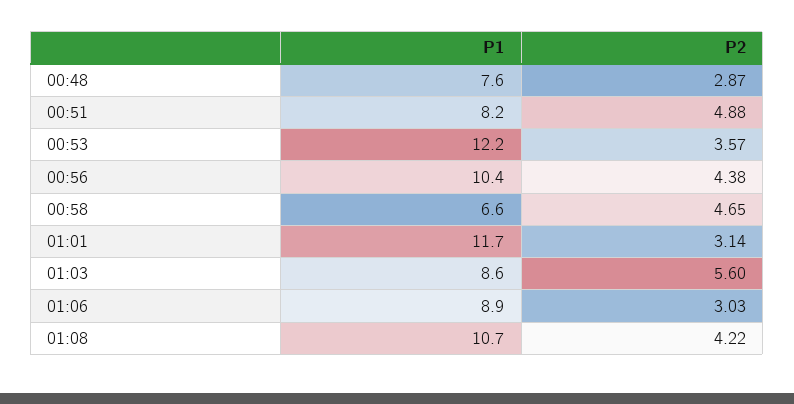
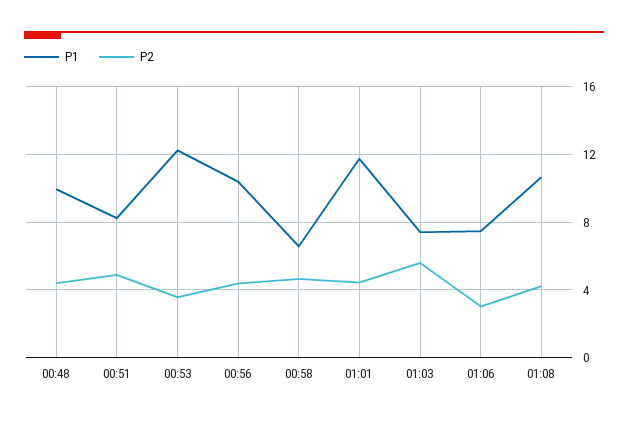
P1, 00:48: 7.6 -> 10
P2, 00:48: 2.87 -> 4.5
P2, 01:01: 3.14 -> 4.5
P1, 01:03: 8.6 -> 7.5
P1, 01:06: 8.9 -> 7.5

